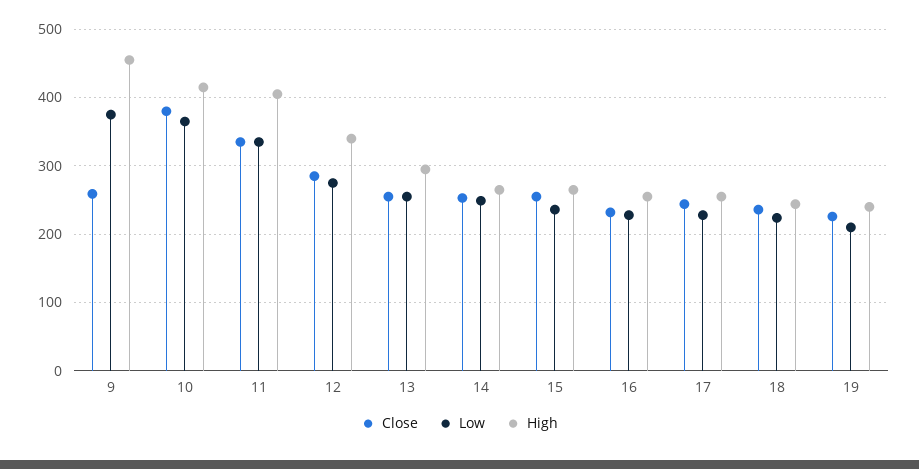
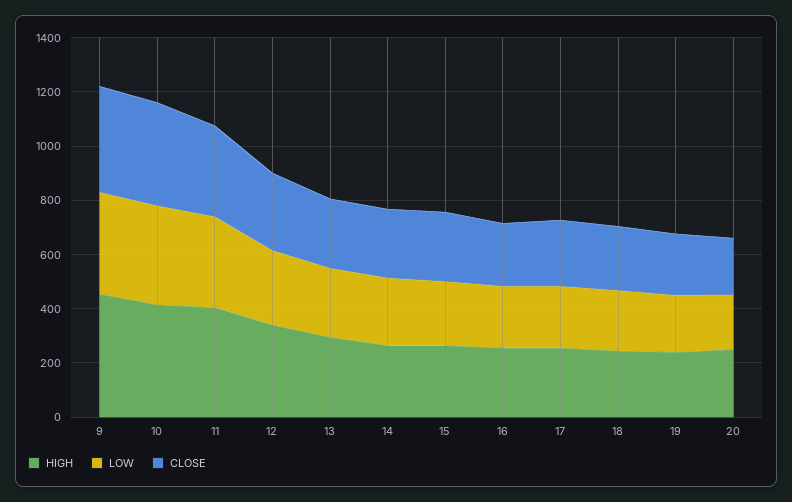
Close, 9: 260 -> 400
High, 20: none -> 250
Low, 20: none -> 200
Close, 20: none -> 200

